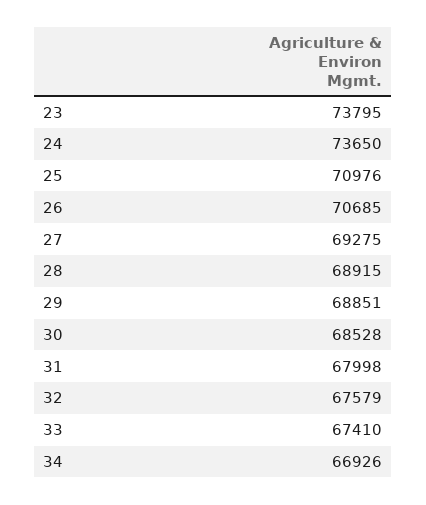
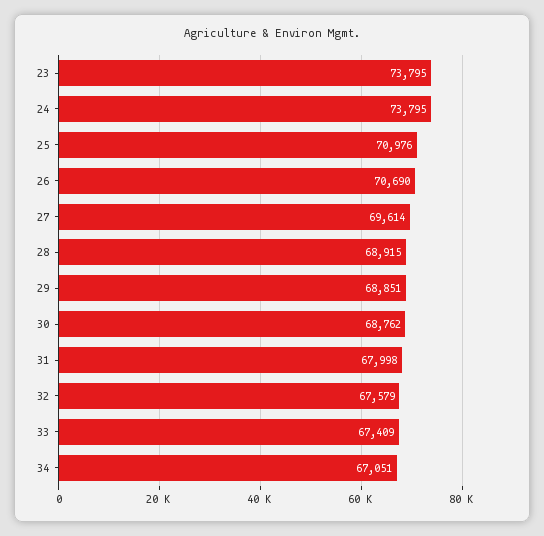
24: 73650 -> 73795
26: 70685 -> 70690
27: 69275 -> 69614
30: 68528 -> 68762
33: 67410 -> 67409
34: 66926 -> 67051

